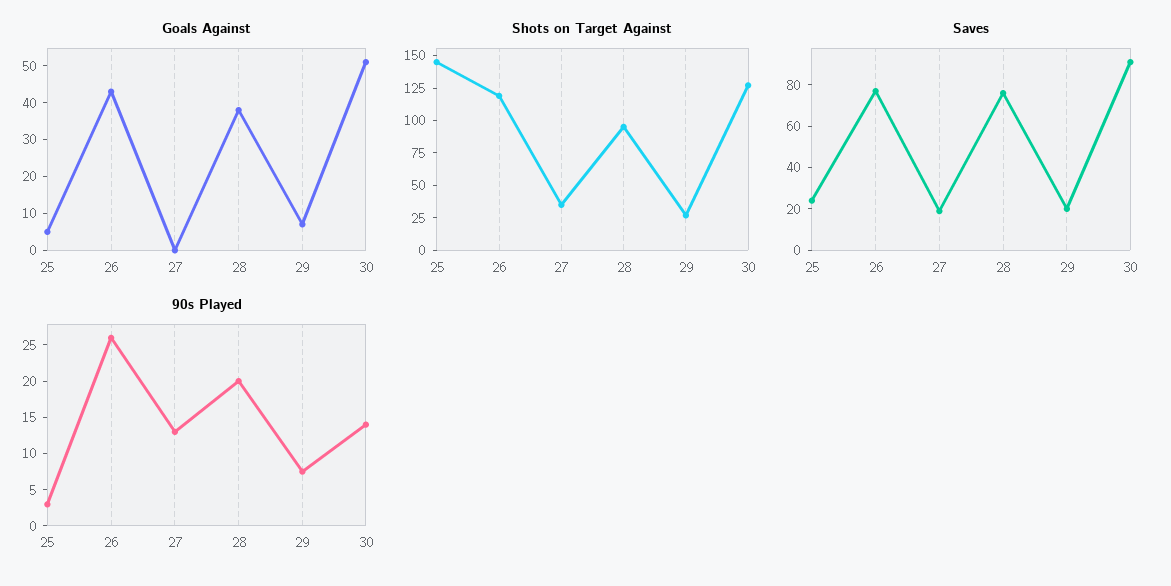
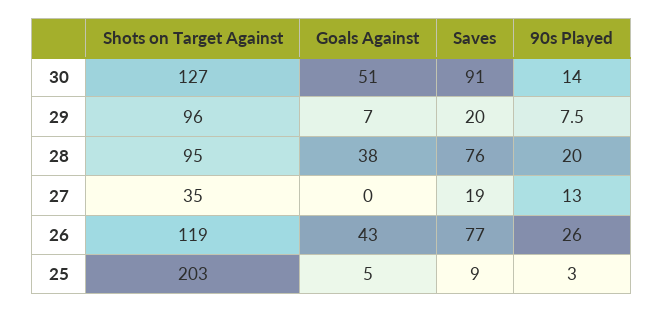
Shots on Target Against, 25: 150 -> 203
Shots on Target Against, 29: 25 -> 96
Saves, 25: 25 -> 9

